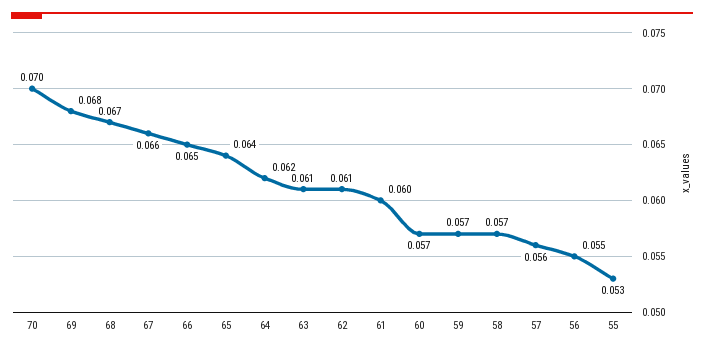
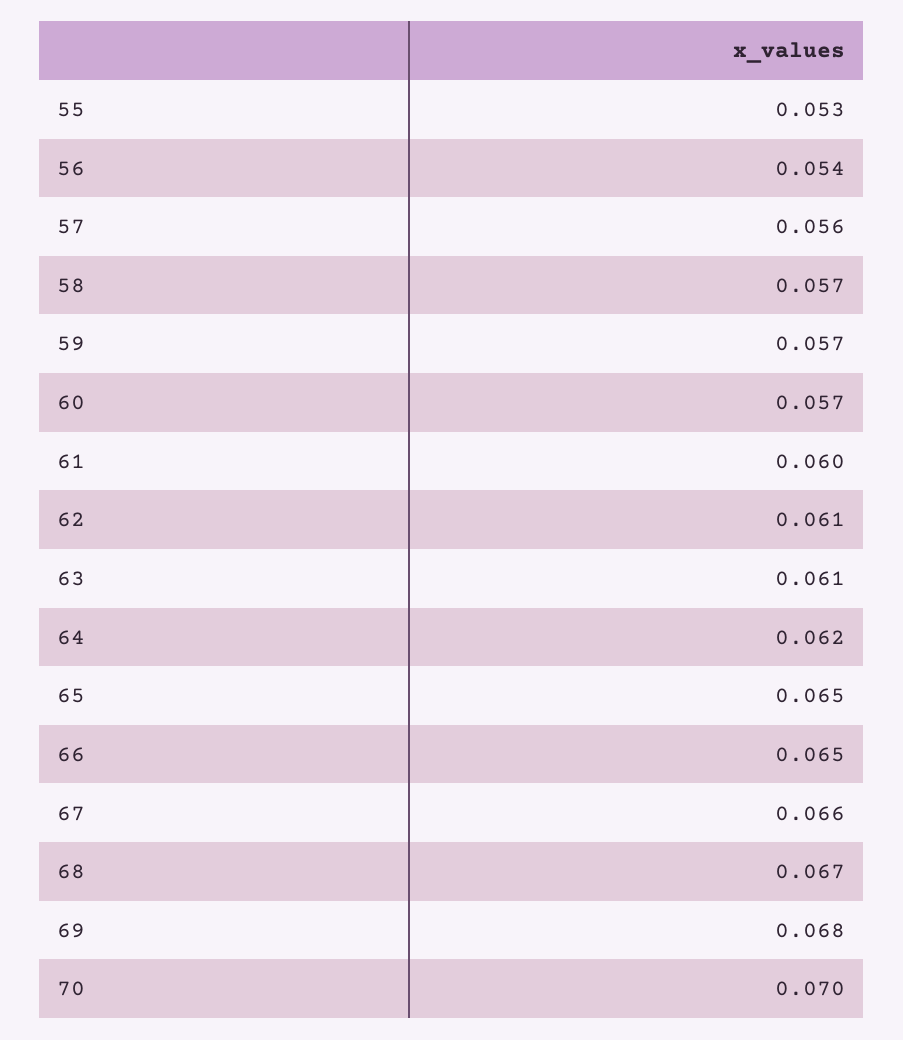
65: 0.064 -> 0.065
56: 0.055 -> 0.054

